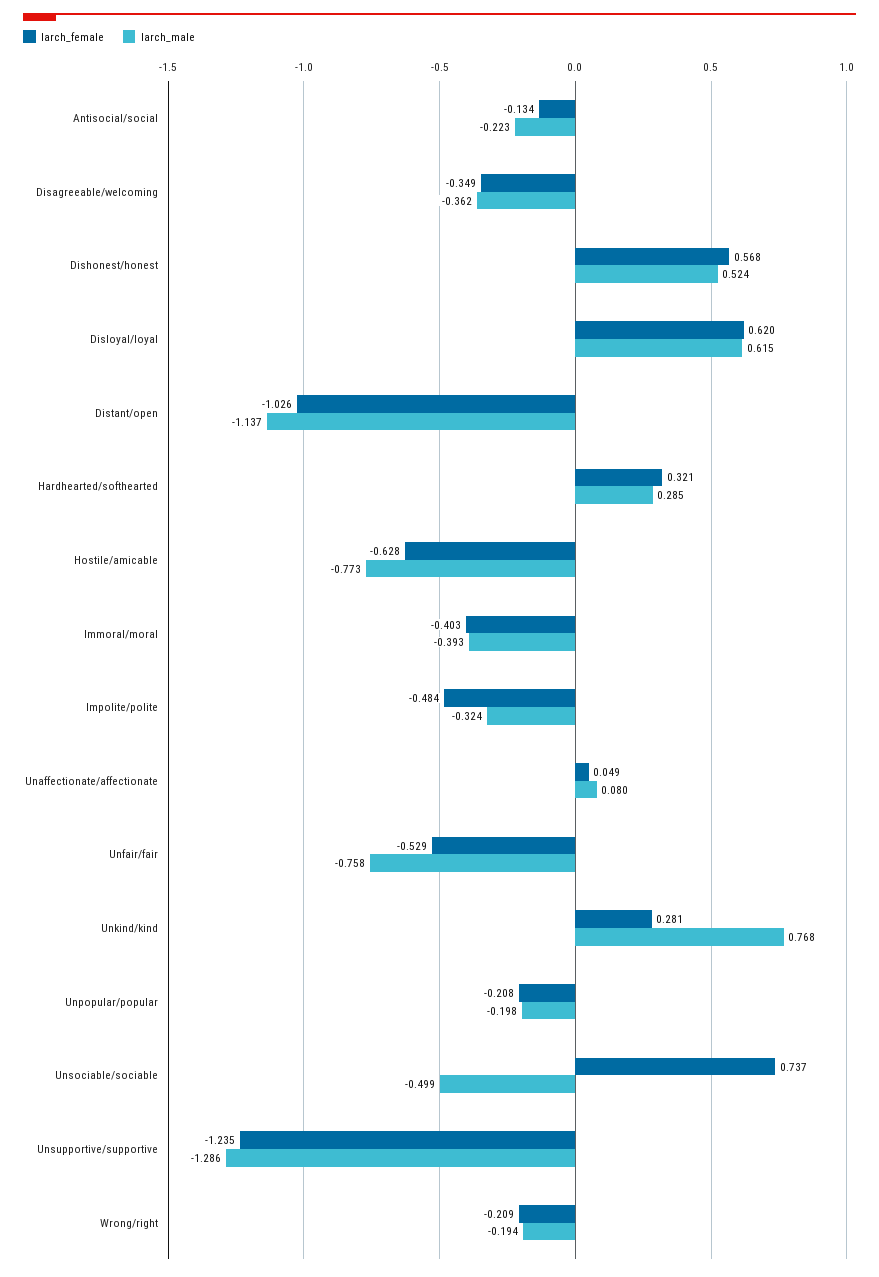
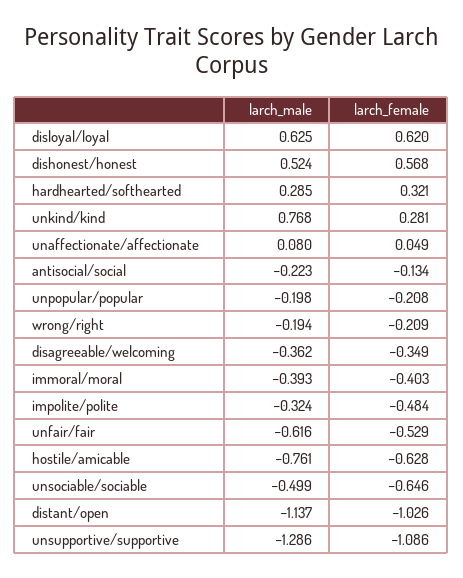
larch_male, Disloyal/loyal: 0.615 -> 0.625
larch_male, Hostile/amicable: -0.773 -> -0.761
larch_male, Unfair/fair: -0.758 -> -0.616
larch_female, Unsociable/sociable: 0.737 -> -0.646
larch_female, Unsupportive/supportive: -1.235 -> -1.086

